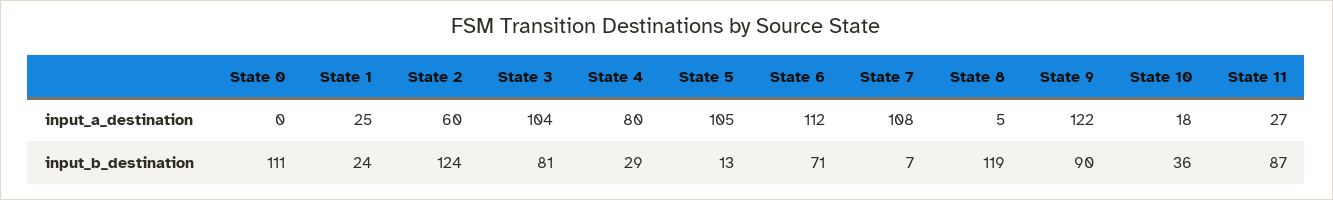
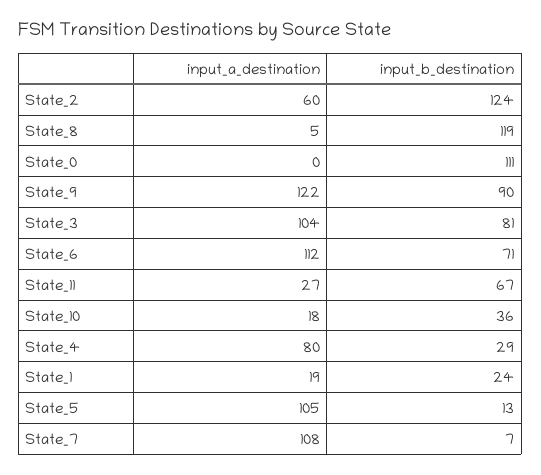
State 1, input_a_destination: 25 -> 19
State 11, input_b_destination: 87 -> 67

